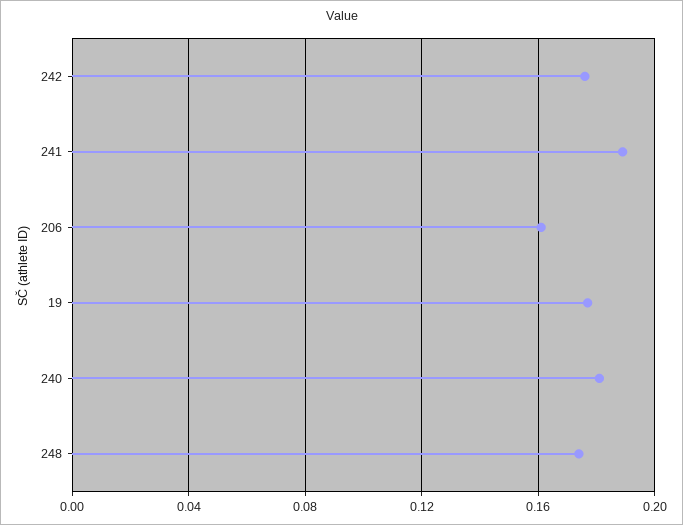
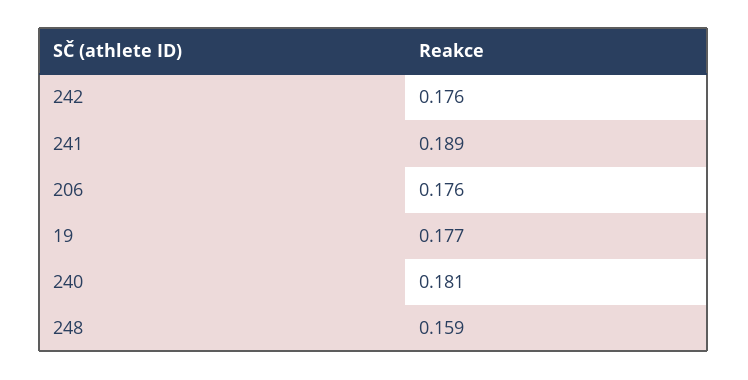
206: 0.16 -> 0.176
248: 0.175 -> 0.159

